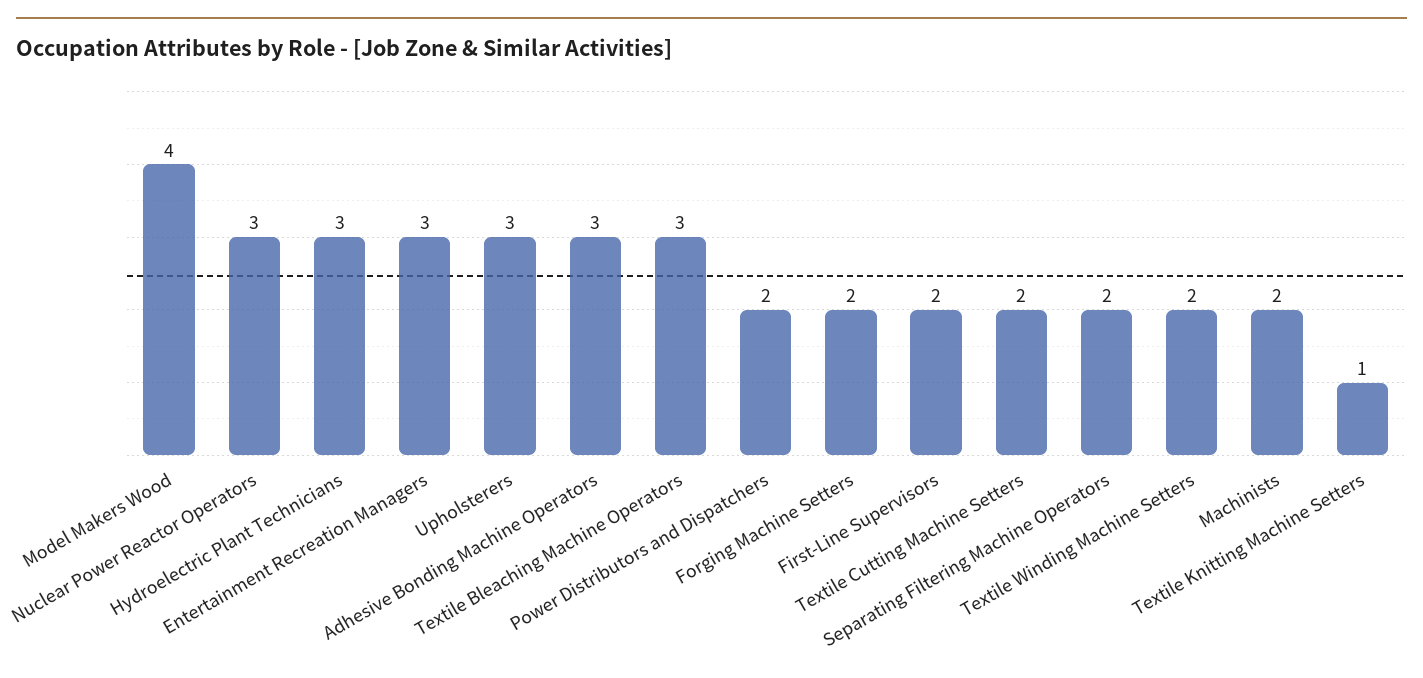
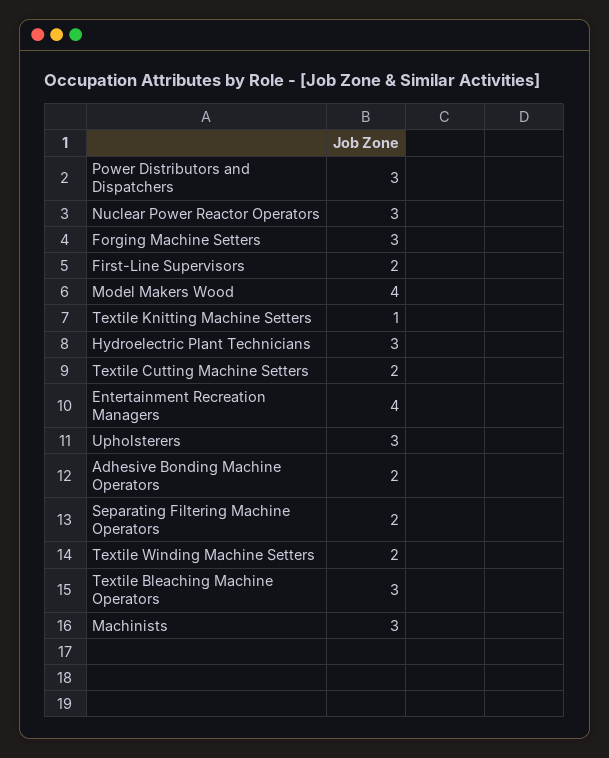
Entertainment Recreation Managers: 3 -> 4
Adhesive Bonding Machine Operators: 3 -> 2
Power Distributors and Dispatchers: 2 -> 3
Forging Machine Setters: 2 -> 3
Machinists: 2 -> 3

